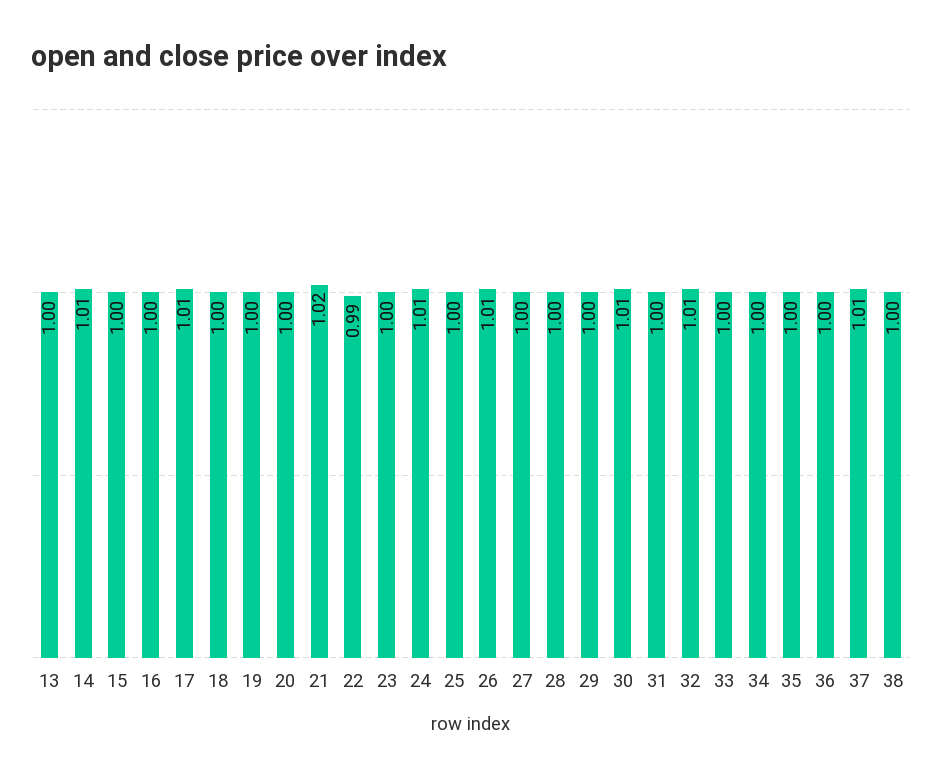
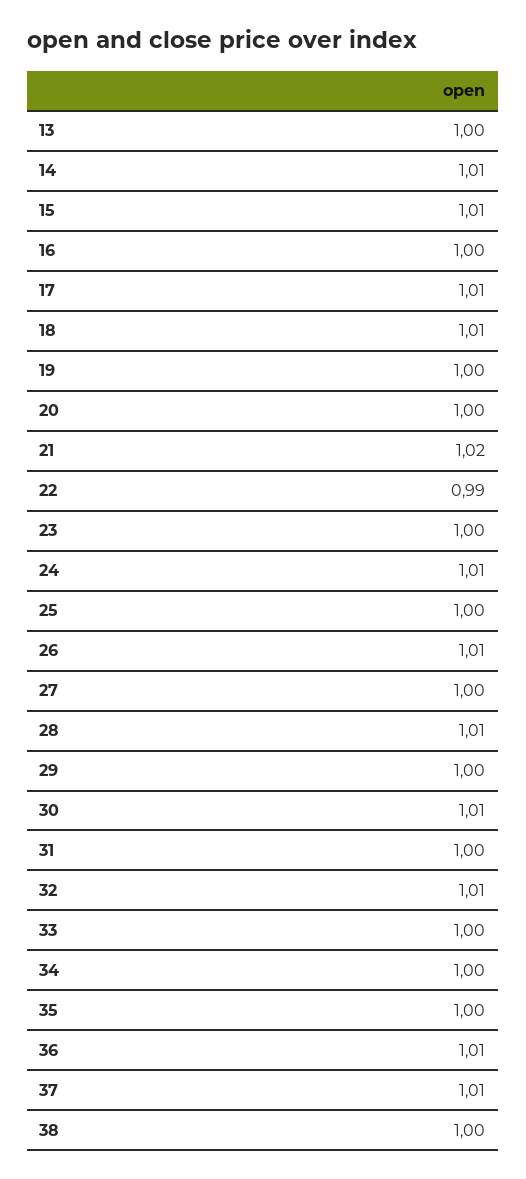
15: 1 -> 1.01
18: 1 -> 1.01
28: 1 -> 1.01
36: 1 -> 1.01

